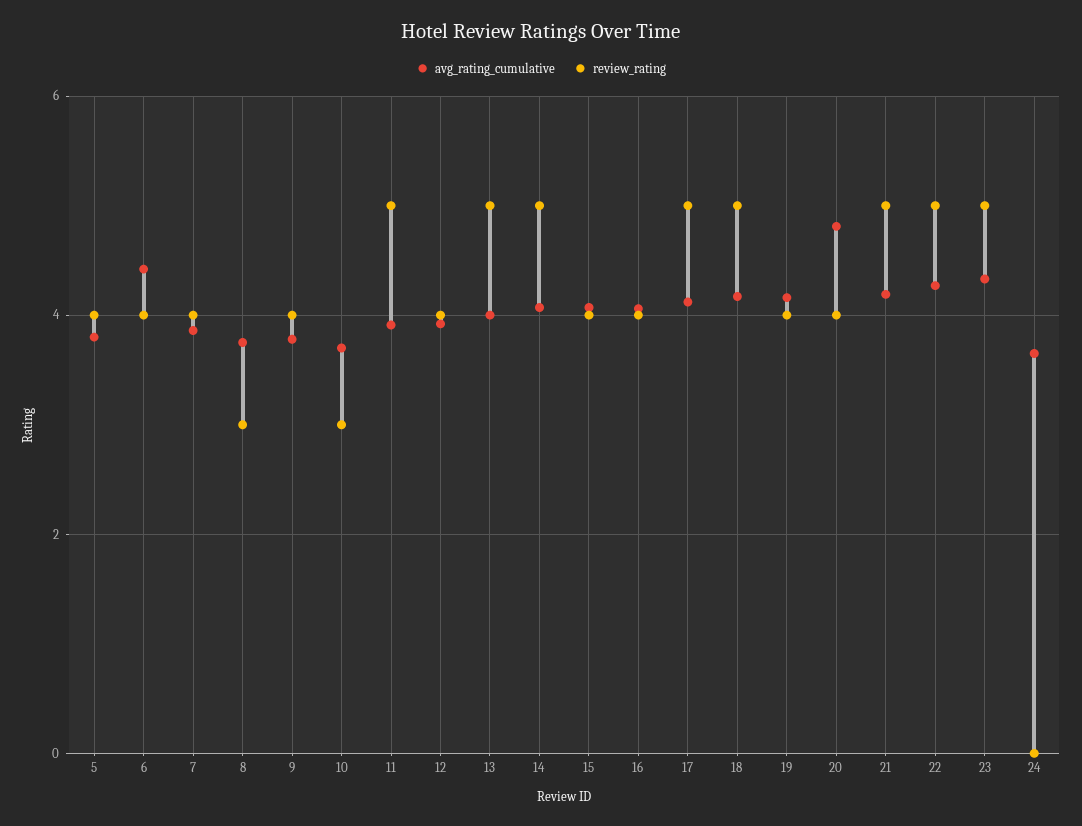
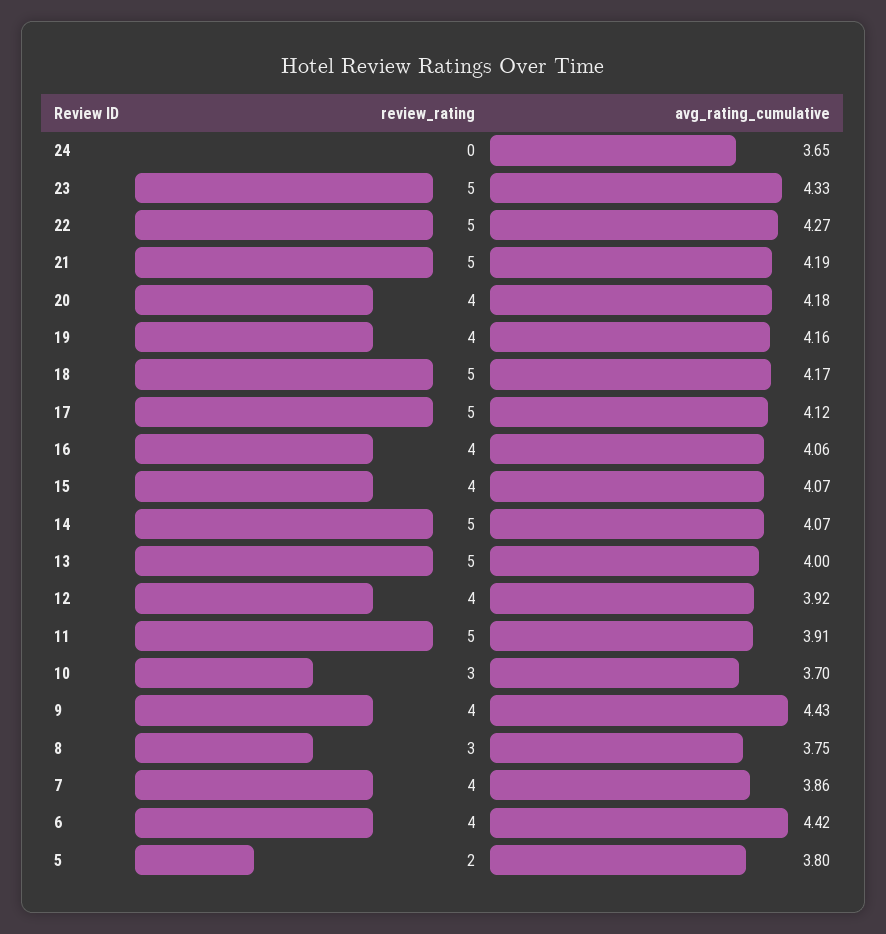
review_rating, 5: 4 -> 2
avg_rating_cumulative, 9: 3.8 -> 4.43
avg_rating_cumulative, 20: 4.8 -> 4.18

